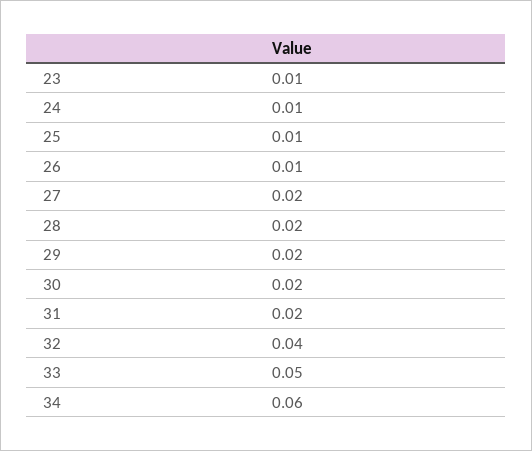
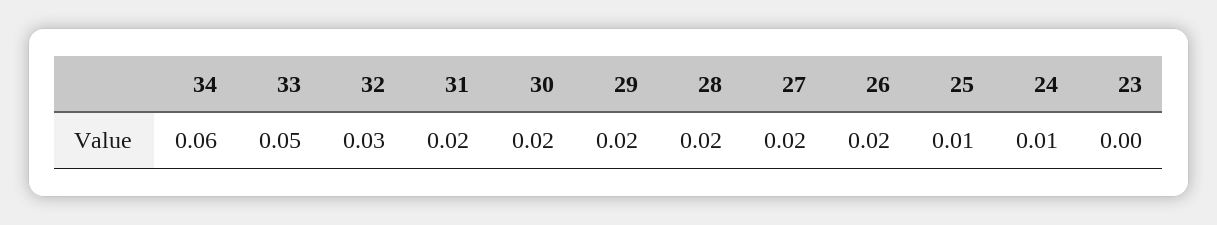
23: 0.01 -> 0
26: 0.01 -> 0.02
32: 0.04 -> 0.03

